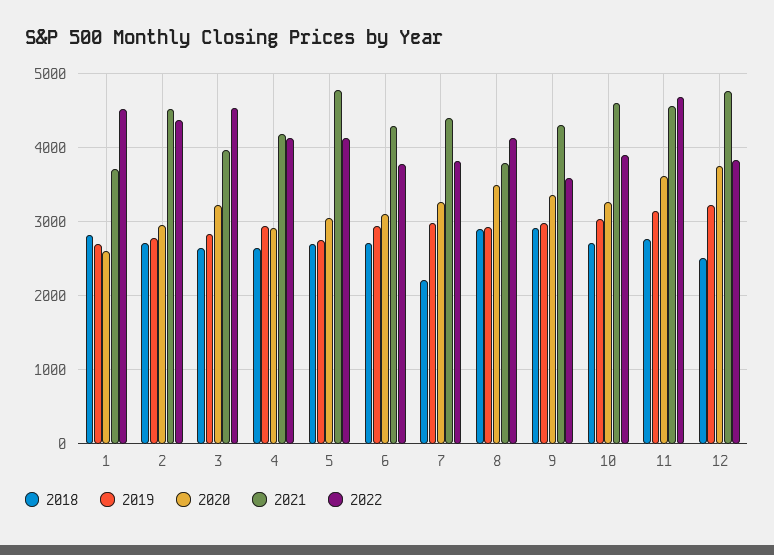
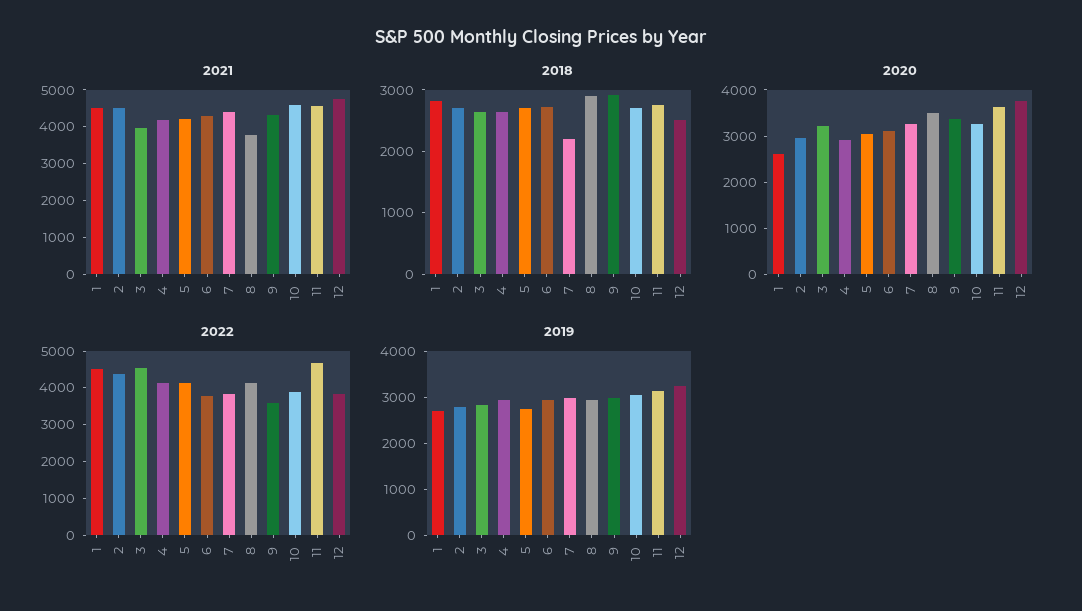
2021, 1: 3700 -> 4500
2021, 5: 4800 -> 4250

